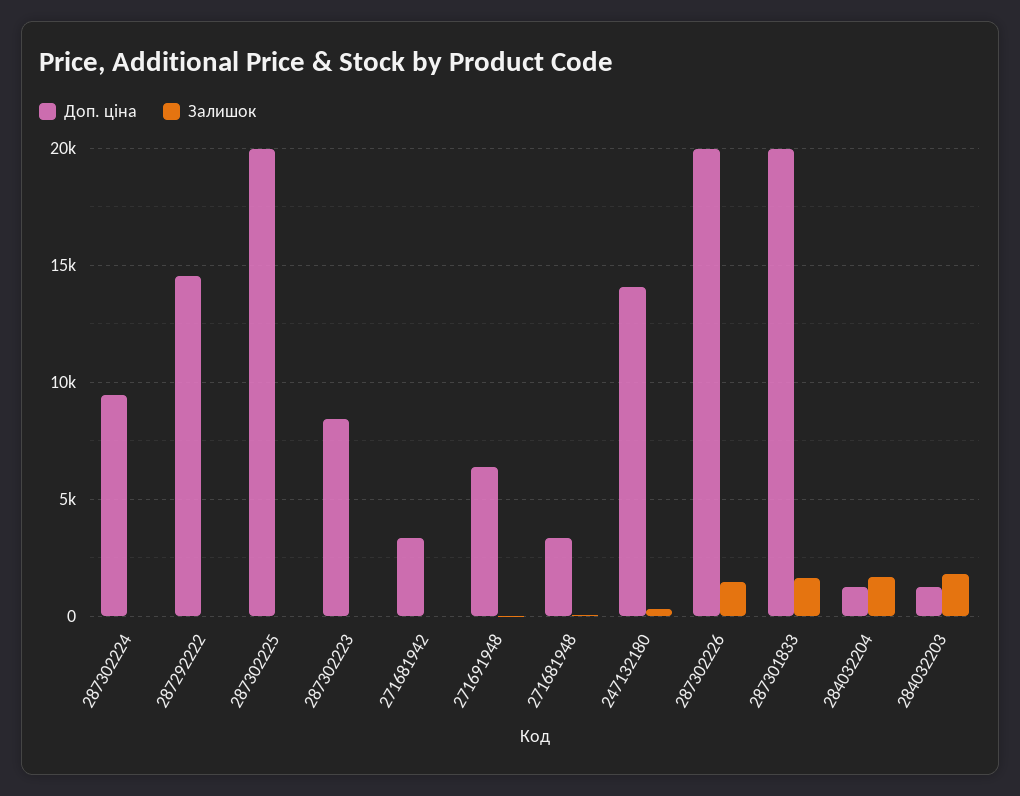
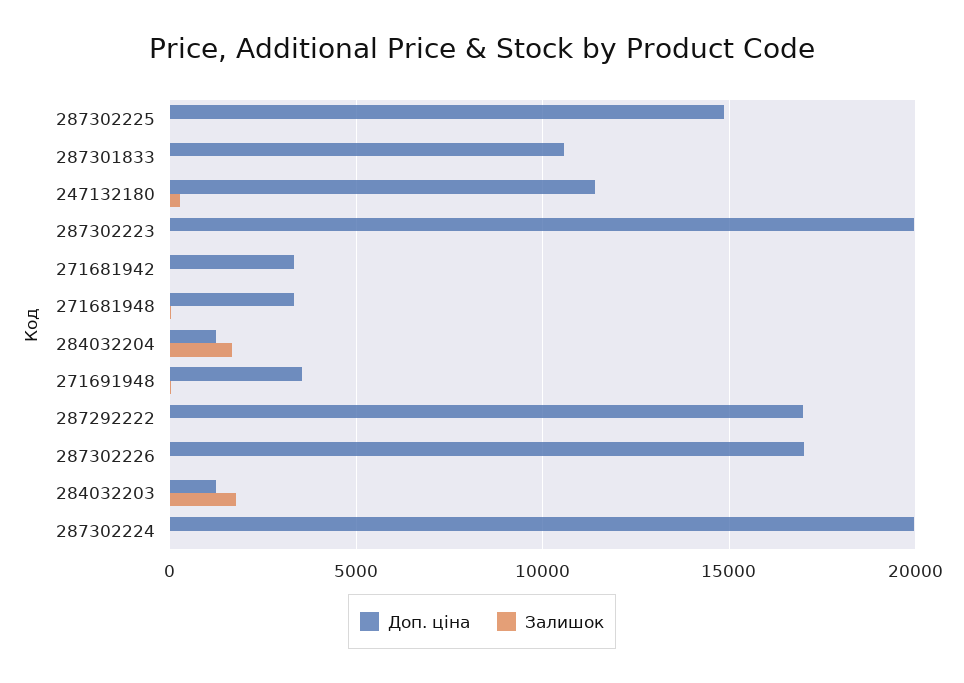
Доп. ціна, 287302224: 9500 -> 20000
Доп. ціна, 287292222: 14500 -> 17000
Доп. ціна, 287302225: 20000 -> 15000
Доп. ціна, 287302223: 8500 -> 20000
Доп. ціна, 271691948: 6500 -> 3500
Доп. ціна, 247132180: 14000 -> 11500
Доп. ціна, 287302226: 20000 -> 17000
Залишок, 287302226: 1500 -> 0
Доп. ціна, 287301833: 20000 -> 10500
Залишок, 287301833: 1500 -> 0

